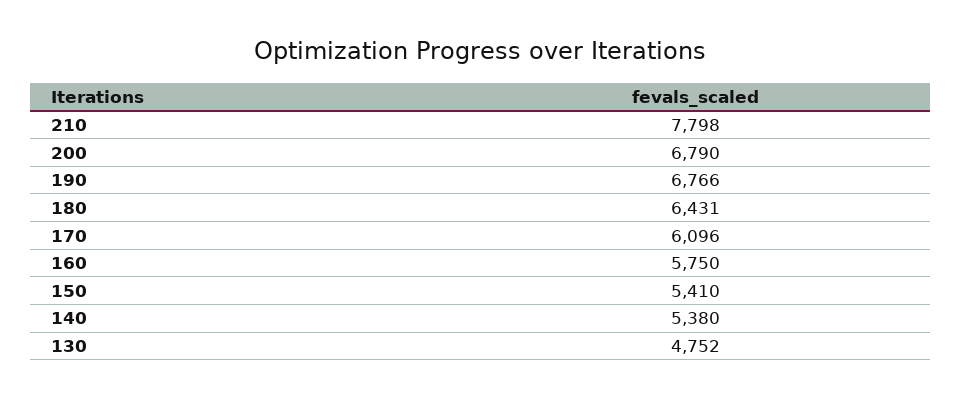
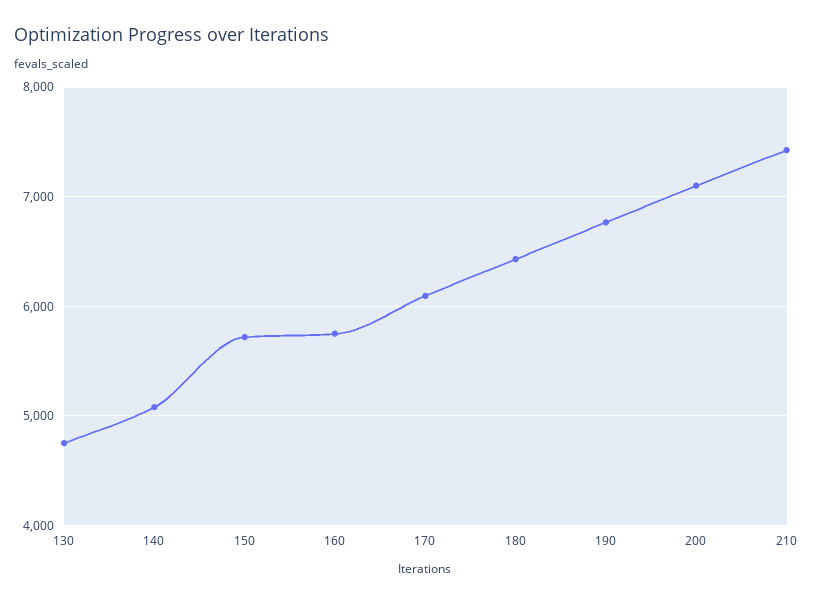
210: 7798 -> 7400
200: 6790 -> 7100
150: 5410 -> 5700
140: 5380 -> 5100

